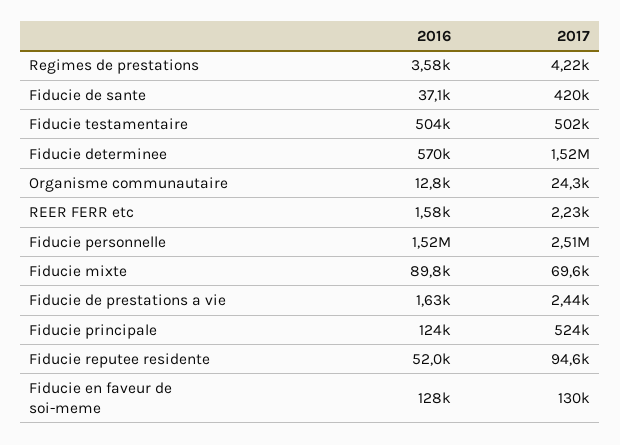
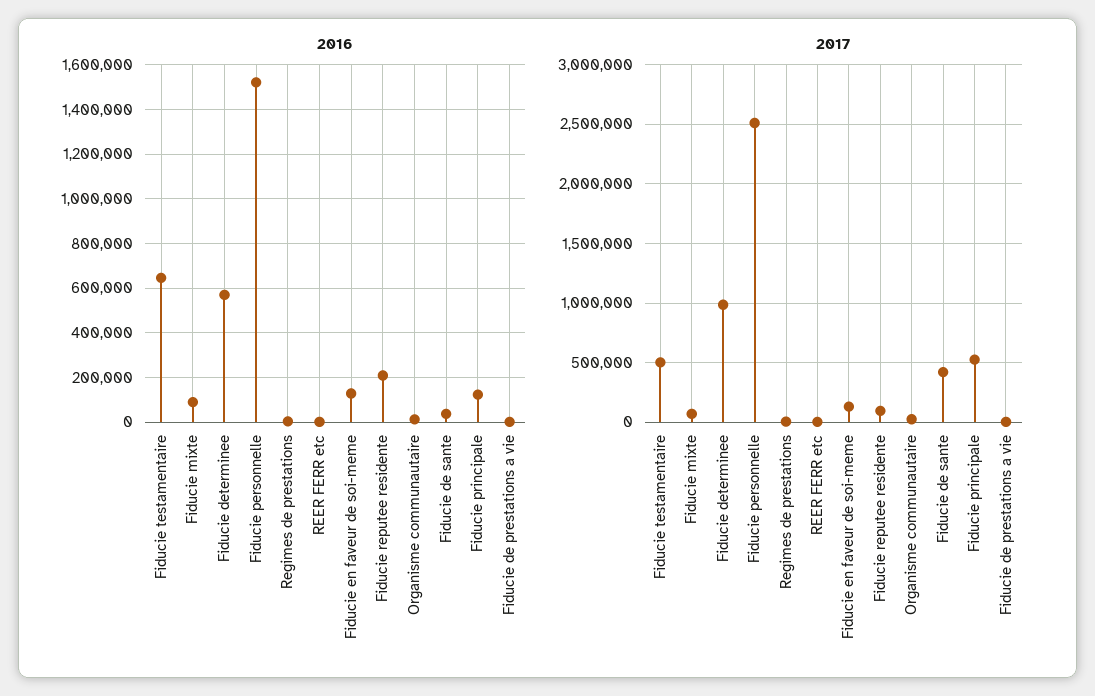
2016, Fiducie testamentaire: 504000 -> 650000
2017, Fiducie determinee: 1520000 -> 1000000
2016, Fiducie reputee residente: 52000 -> 200000

